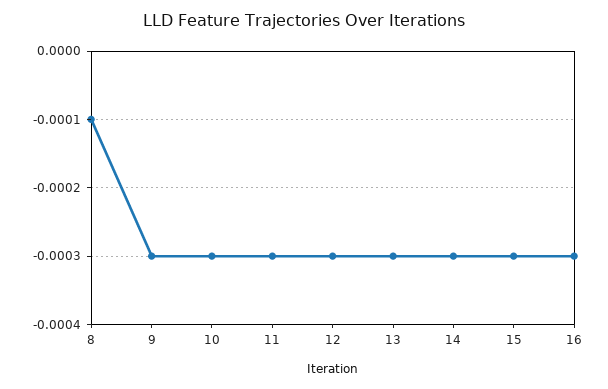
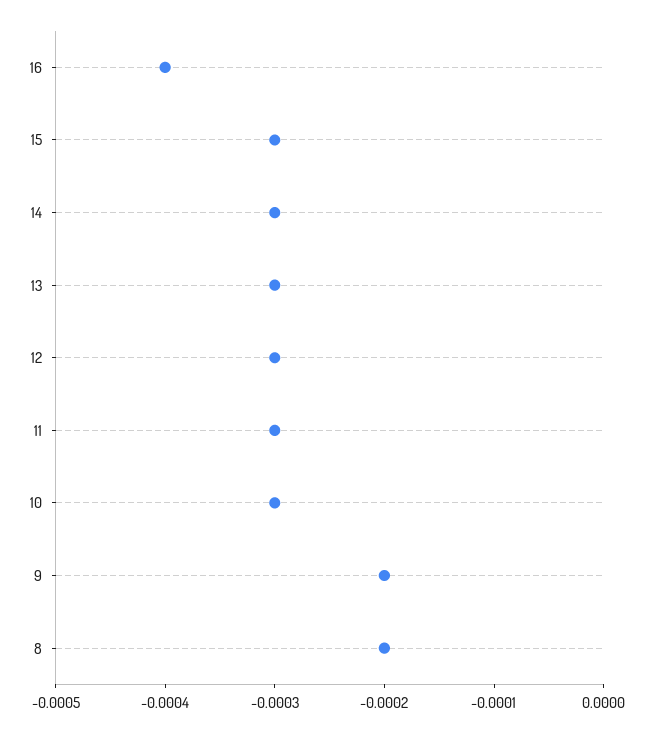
8: -0.0001 -> -0.0002
9: -0.0003 -> -0.0002
16: -0.0003 -> -0.0004

